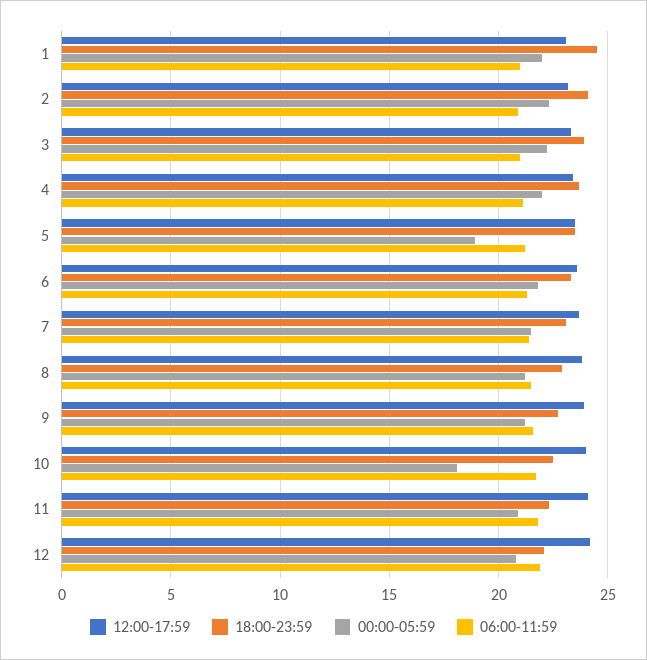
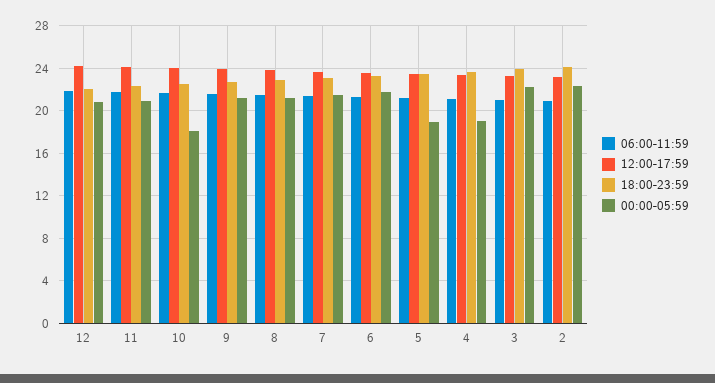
12:00-17:59, 1: 23 -> none
18:00-23:59, 1: 24.5 -> none
00:00-05:59, 1: 22 -> none
06:00-11:59, 1: 21 -> none
00:00-05:59, 4: 22 -> 19

